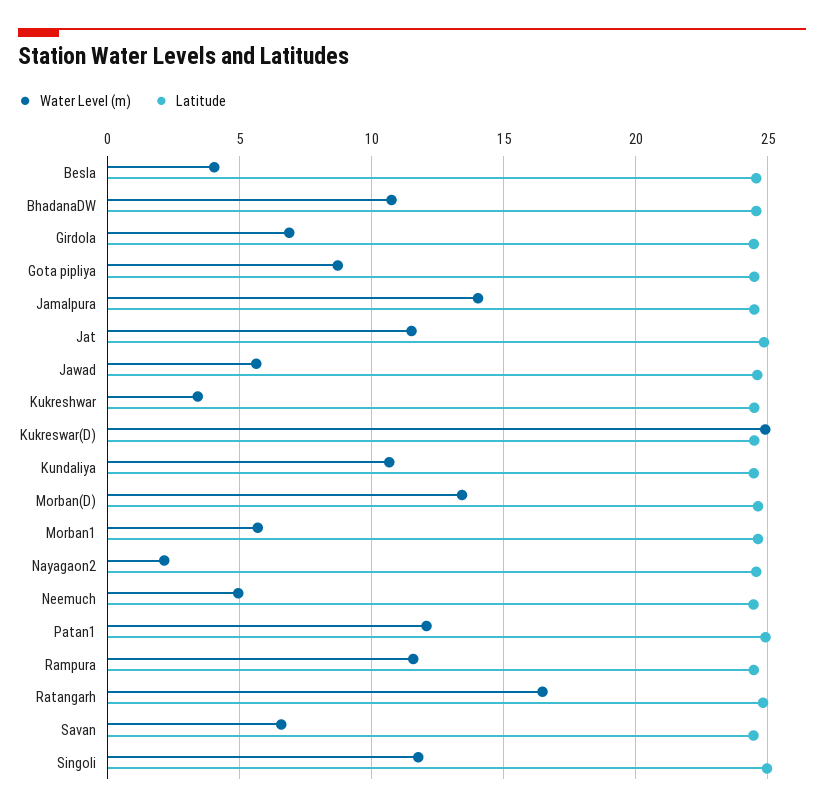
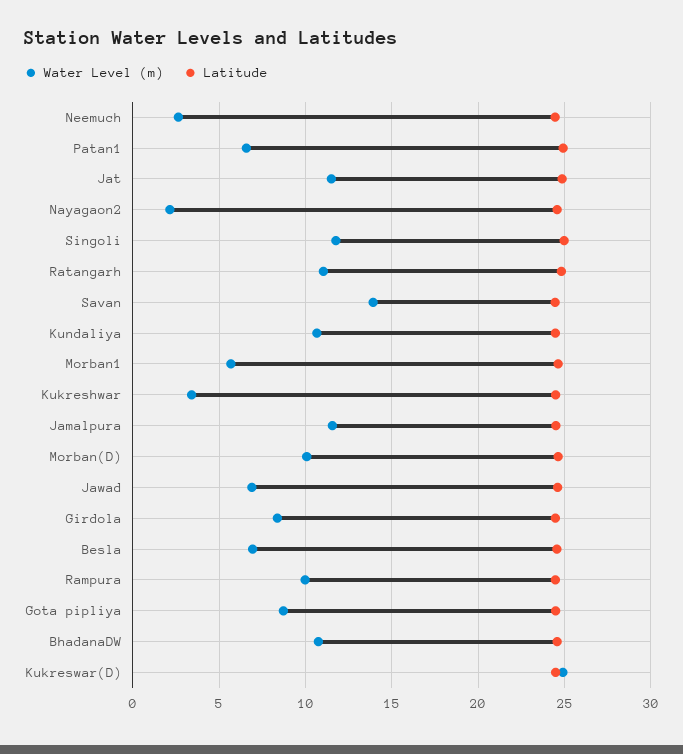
Water Level (m), Besla: 4 -> 7
Water Level (m), Girdola: 7 -> 8.5
Water Level (m), Jamalpura: 14 -> 11.5
Water Level (m), Jawad: 5.5 -> 7
Water Level (m), Morban(D): 13.5 -> 10
Water Level (m), Neemuch: 5 -> 2.5
Water Level (m), Patan1: 12 -> 6.5
Water Level (m), Rampura: 11.5 -> 10
Water Level (m), Ratangarh: 16.5 -> 11
Water Level (m), Savan: 6.5 -> 14

